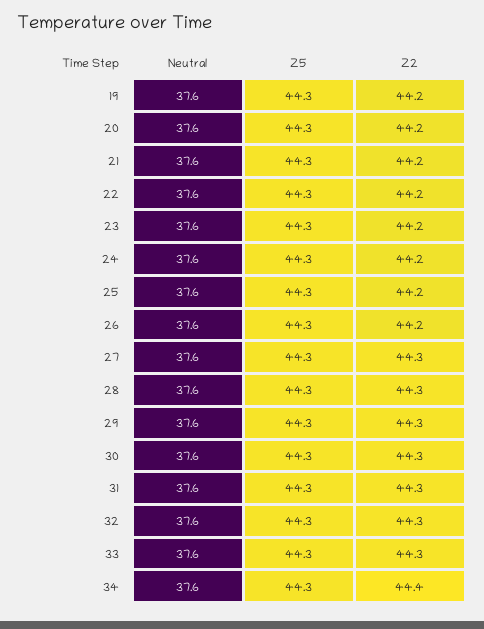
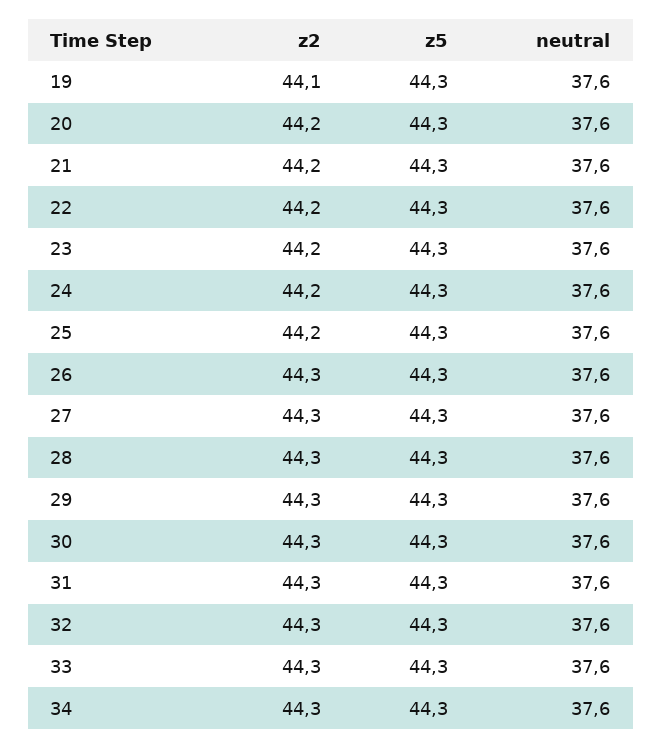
Z2, 19: 44.2 -> 44.1
Z2, 26: 44.2 -> 44.3
Z2, 34: 44.4 -> 44.3

